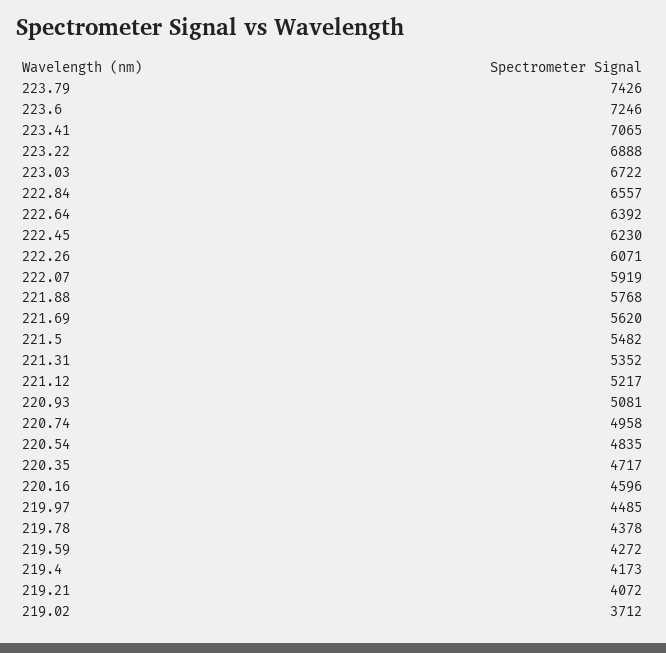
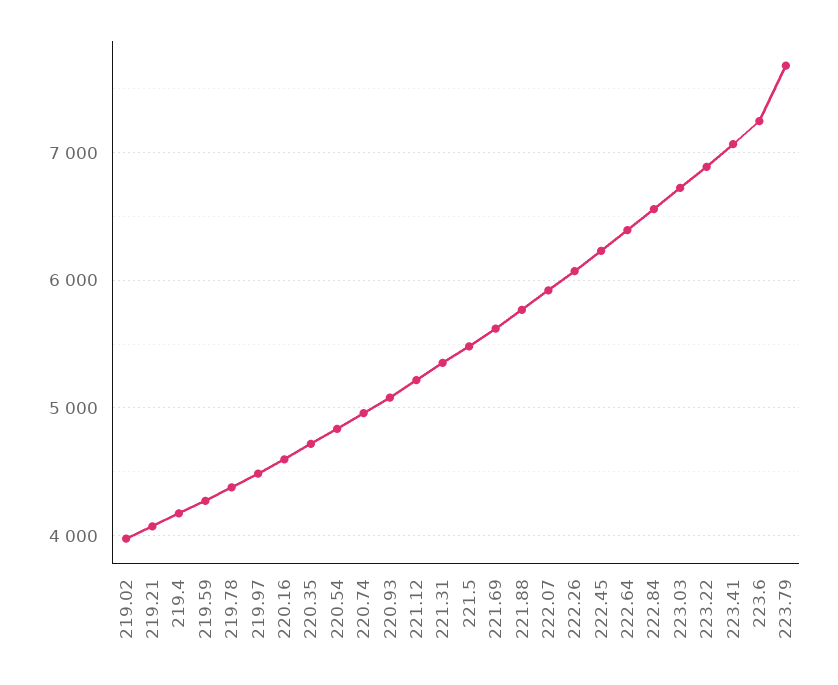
223.79: 7426 -> 7700
219.02: 3712 -> 4000

